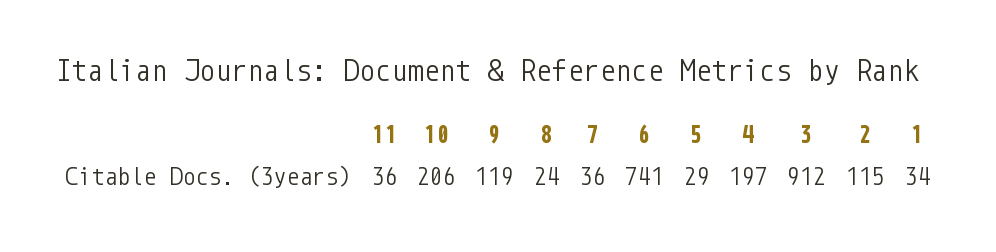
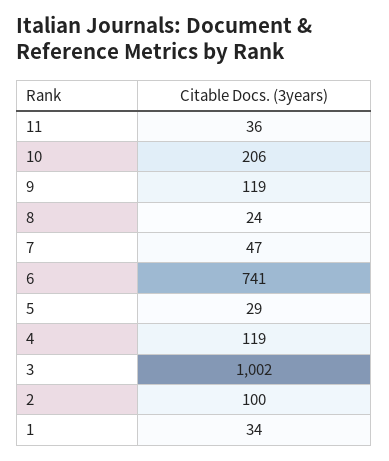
7: 36 -> 47
4: 197 -> 119
3: 912 -> 1002
2: 115 -> 100

